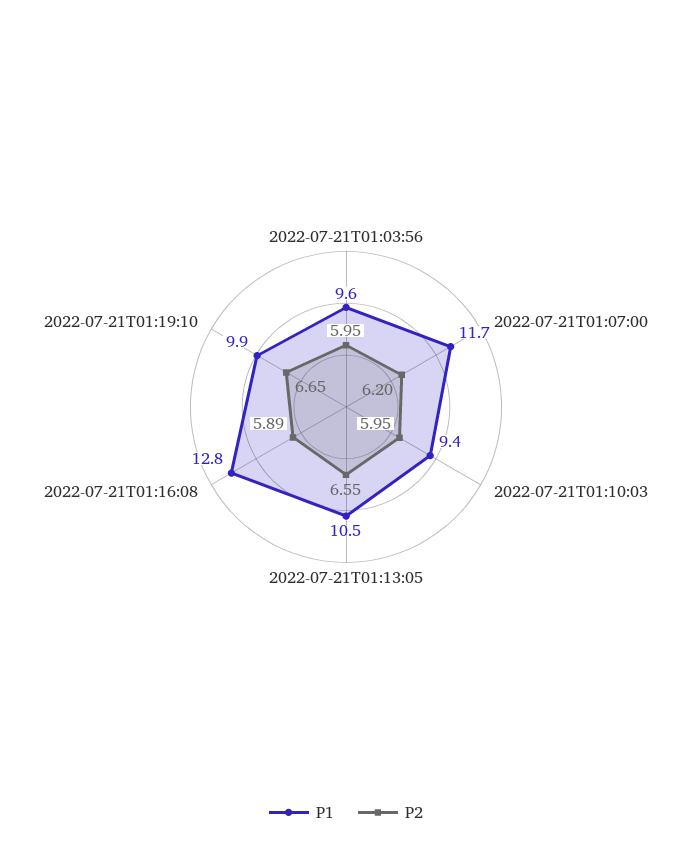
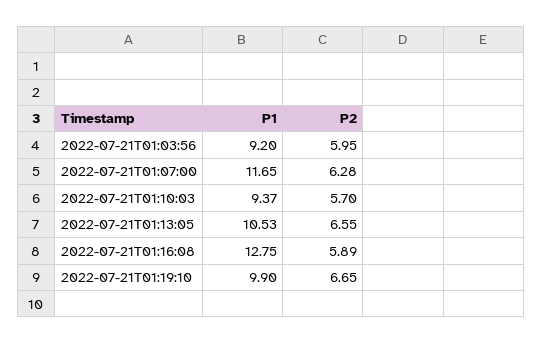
P1, 2022-07-21T01:03:56: 9.6 -> 9.2
P2, 2022-07-21T01:07:00: 6.2 -> 6.28
P2, 2022-07-21T01:10:03: 5.95 -> 5.7

